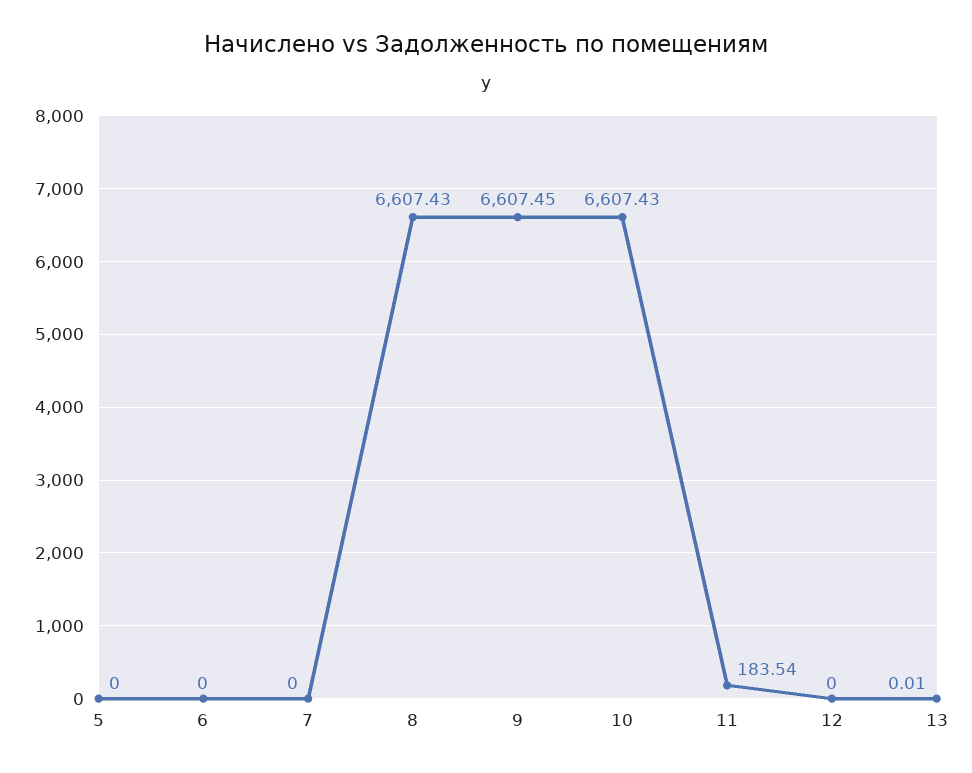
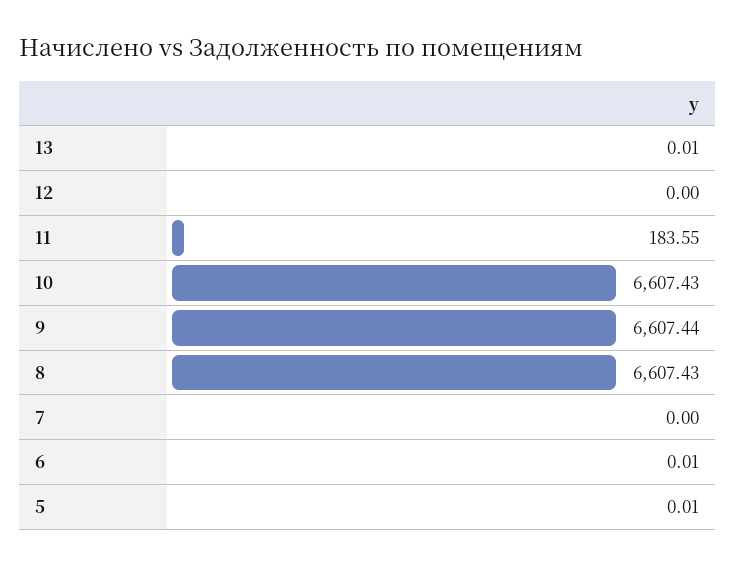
5: 0 -> 0.01
6: 0 -> 0.01
9: 6607.45 -> 6607.44
11: 183.54 -> 183.55

